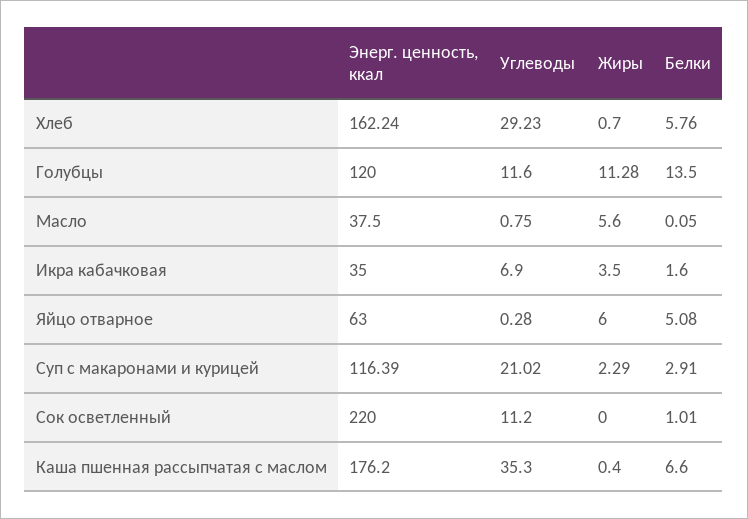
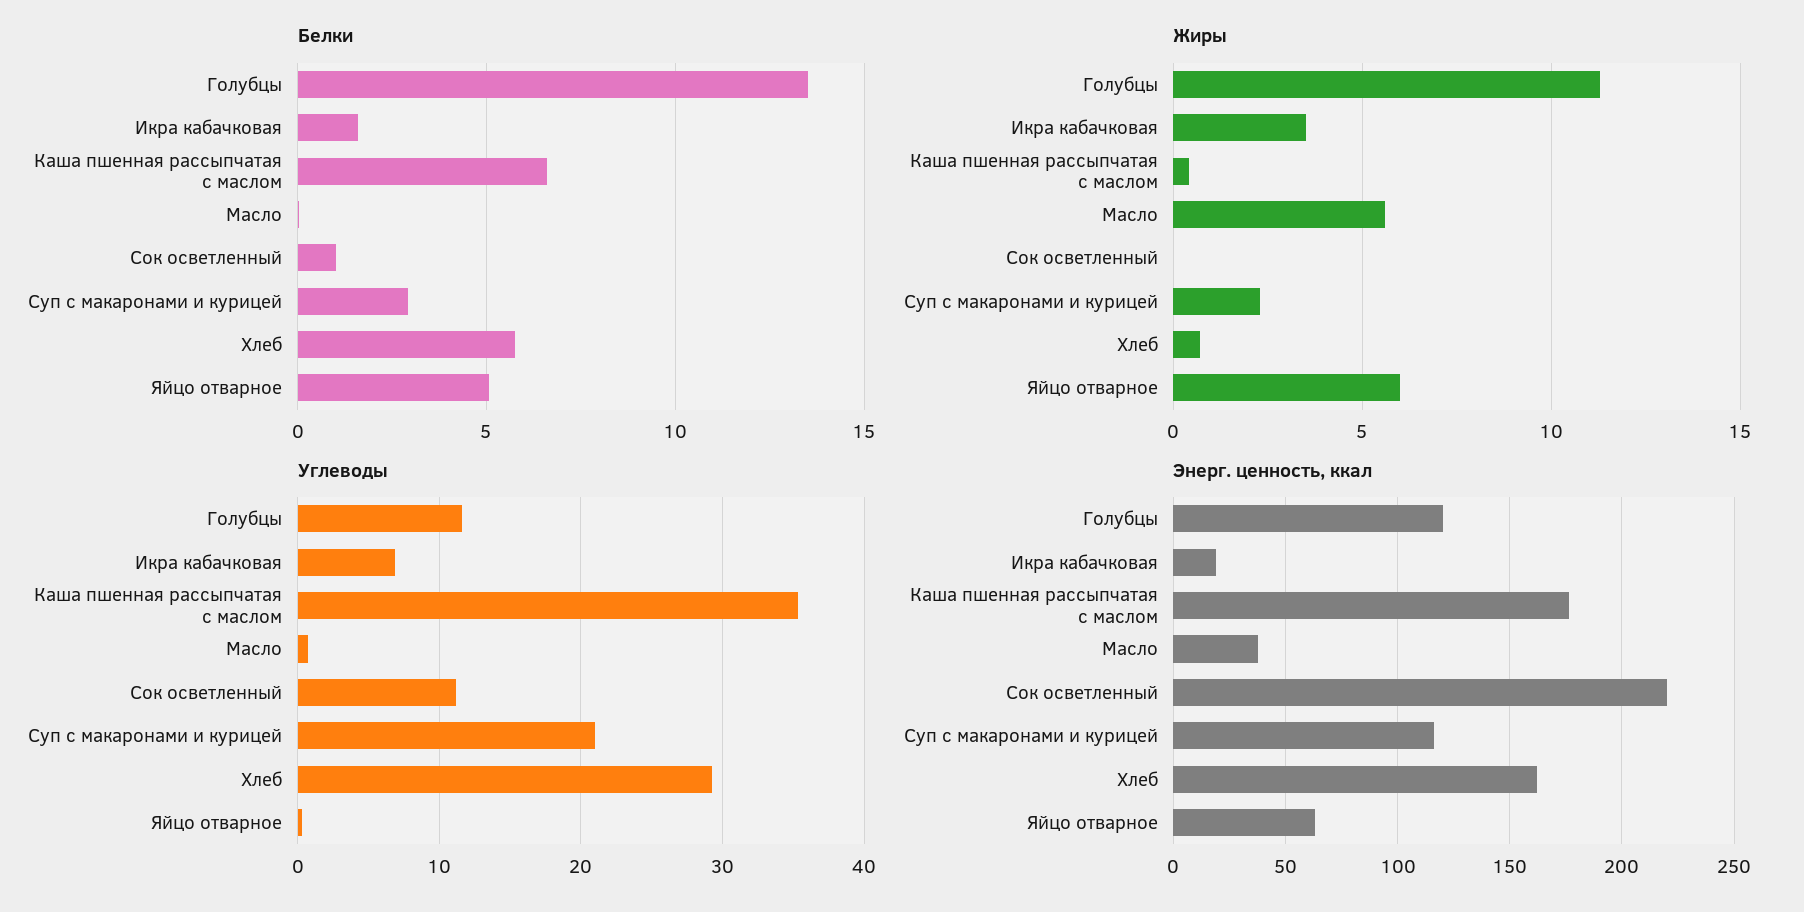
Энерг. ценность, ккал, Икра кабачковая: 35 -> 20

